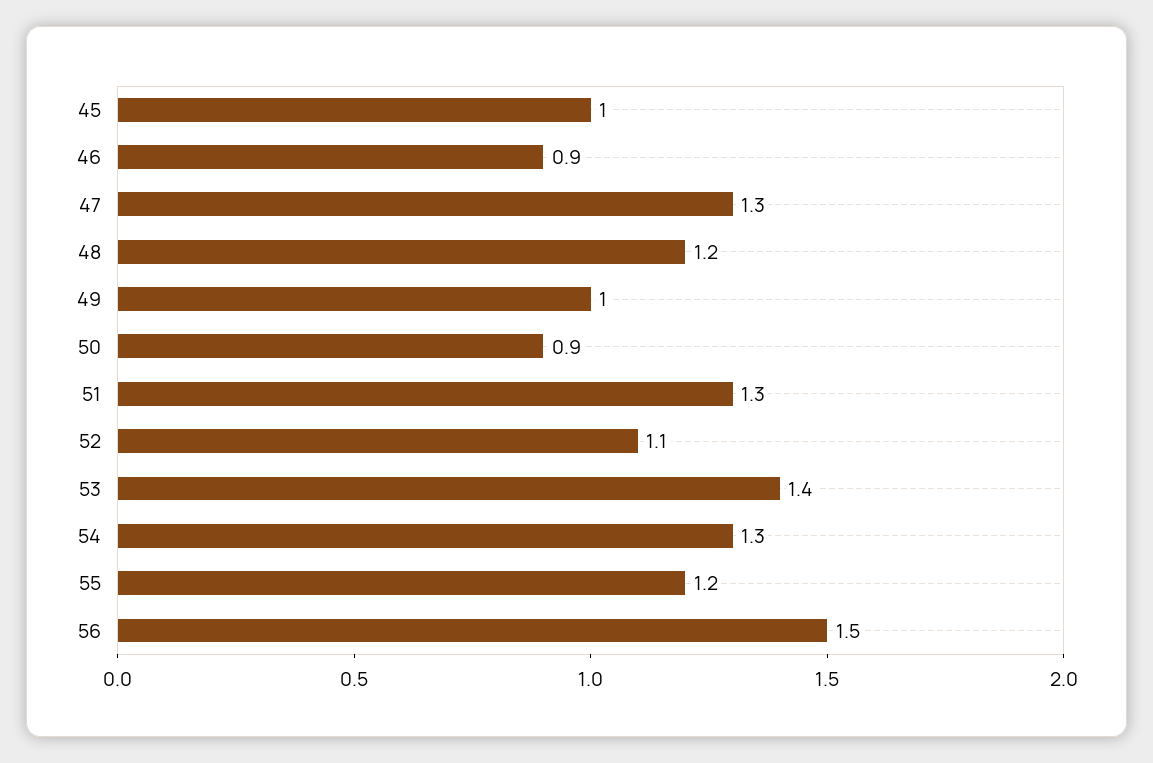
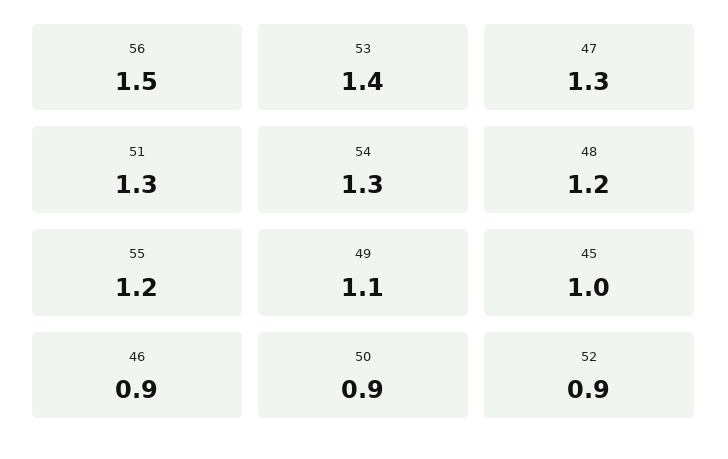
49: 1 -> 1.1
52: 1.1 -> 0.9

